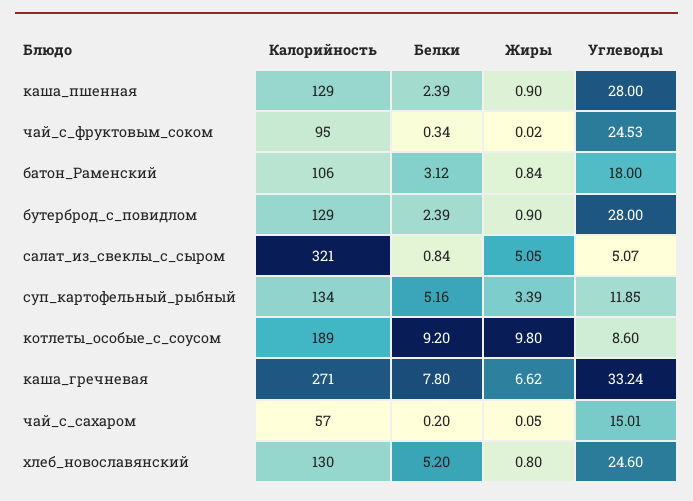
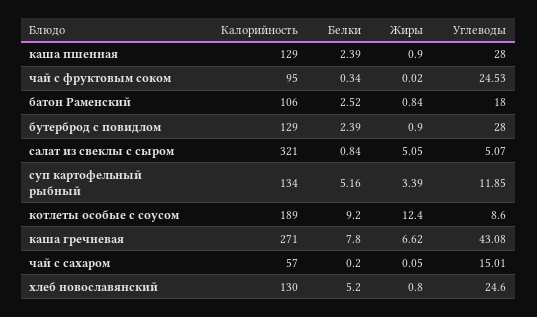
Белки, батон_Раменский: 3.12 -> 2.52
Жиры, котлеты_особые_с_соусом: 9.8 -> 12.4
Углеводы, каша_гречневая: 33.24 -> 43.08

